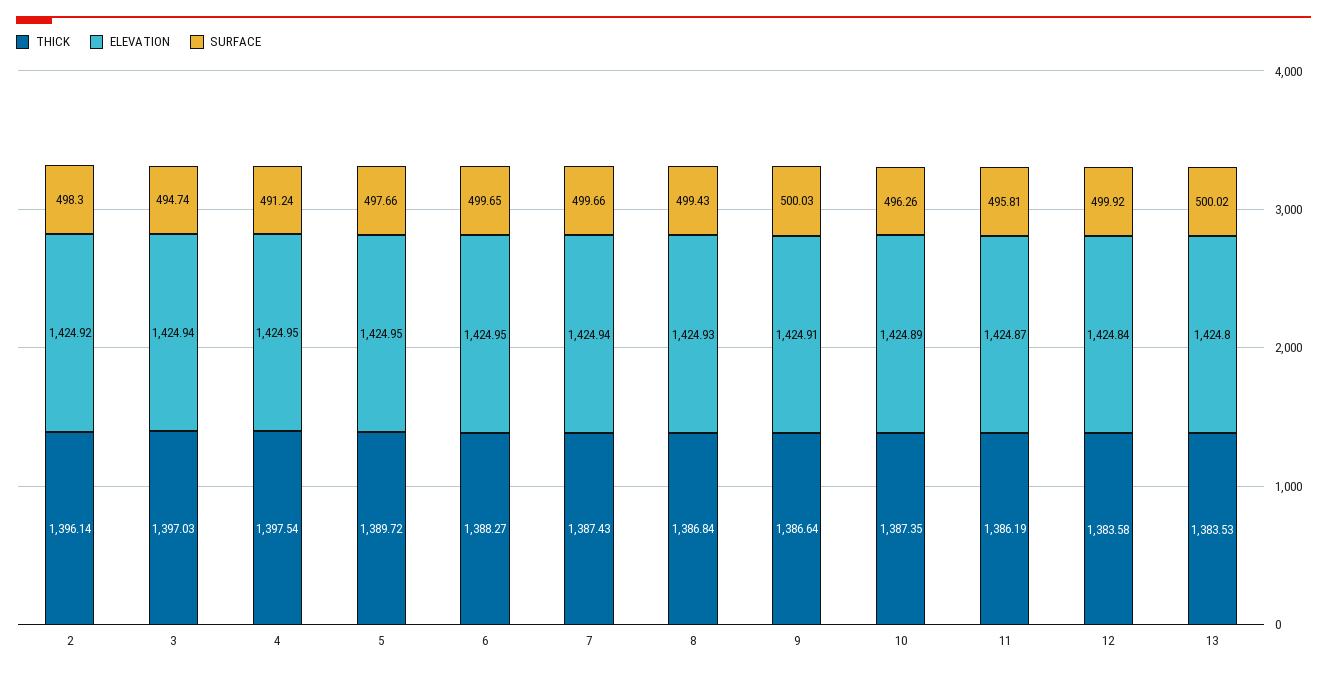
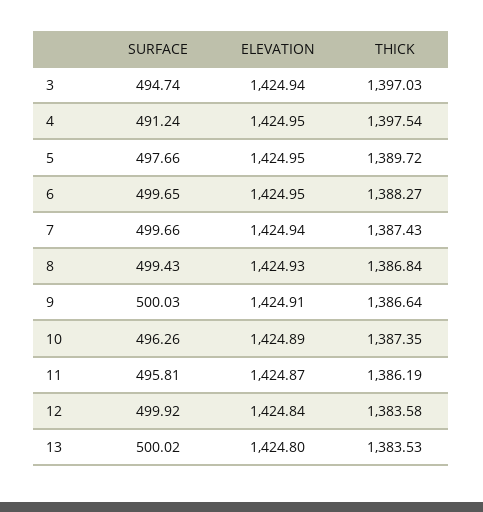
THICK, 2: 1396.14 -> none
ELEVATION, 2: 1424.92 -> none
SURFACE, 2: 498.3 -> none

